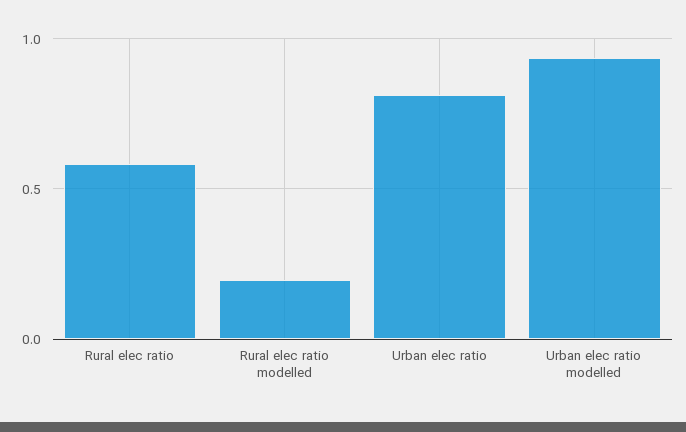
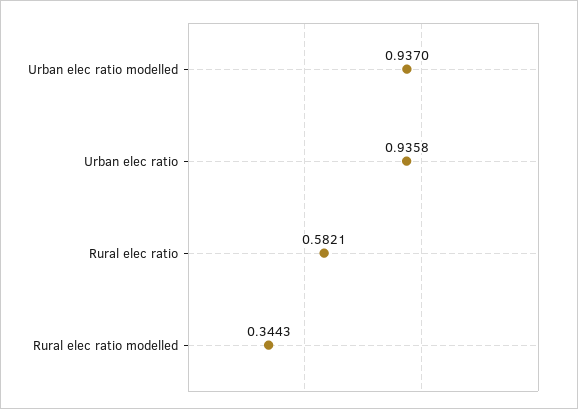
Rural elec ratio modelled: 0.2 -> 0.3443
Urban elec ratio: 0.8 -> 0.9358

